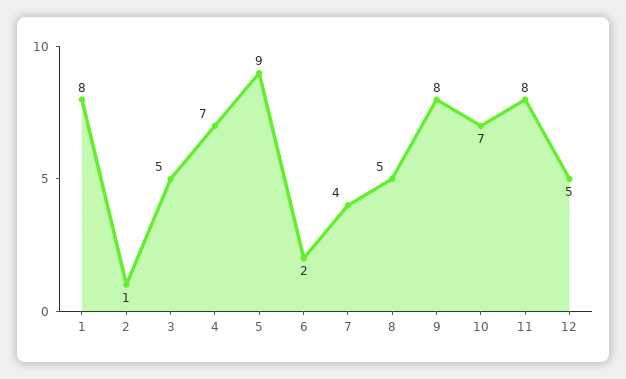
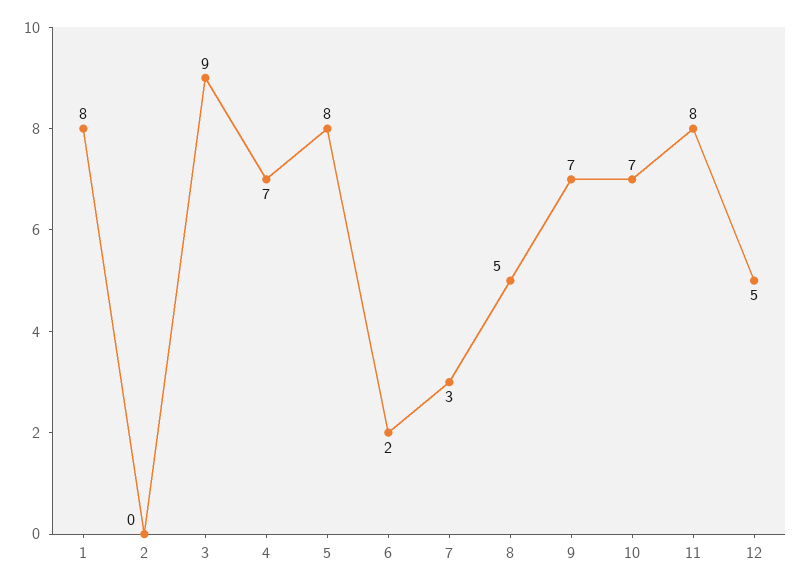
2: 1 -> 0
3: 5 -> 9
5: 9 -> 8
7: 4 -> 3
9: 8 -> 7

